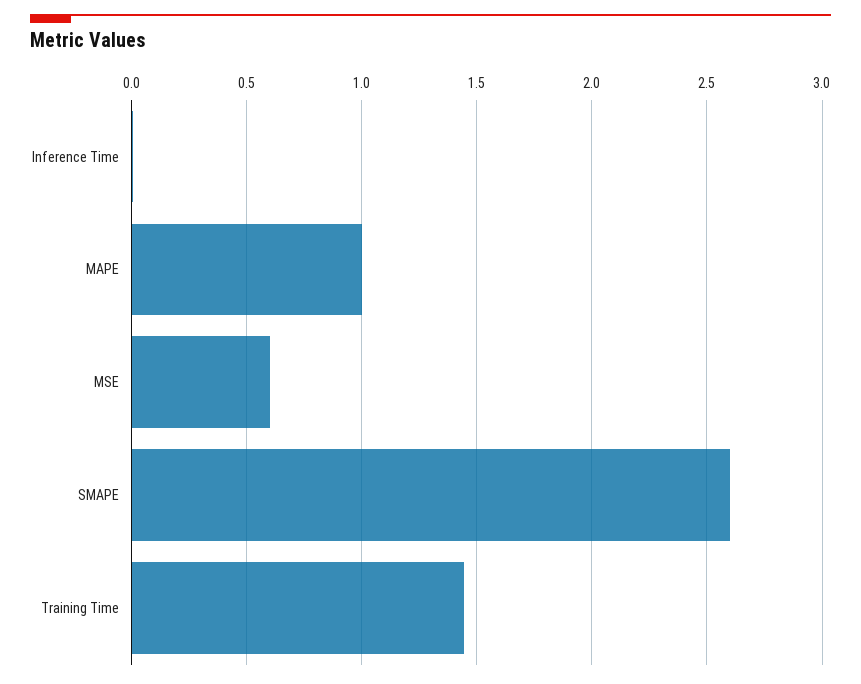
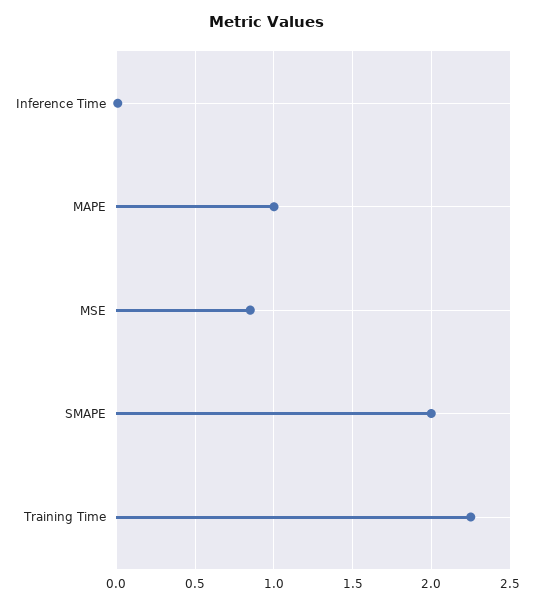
MSE: 0.6 -> 0.85
SMAPE: 2.6 -> 2
Training Time: 1.45 -> 2.25

